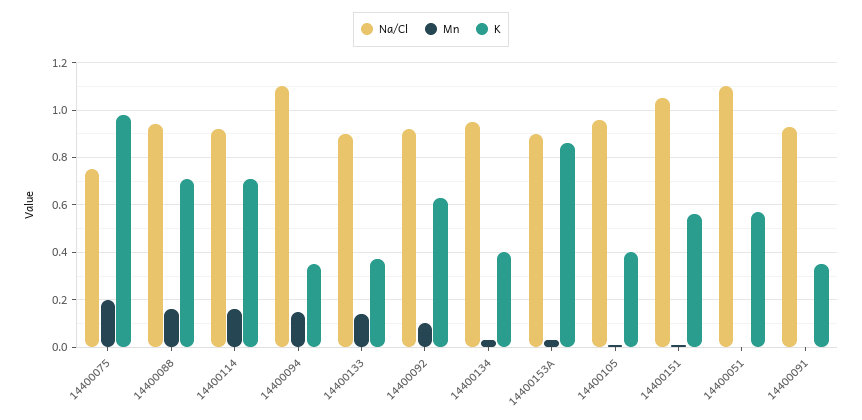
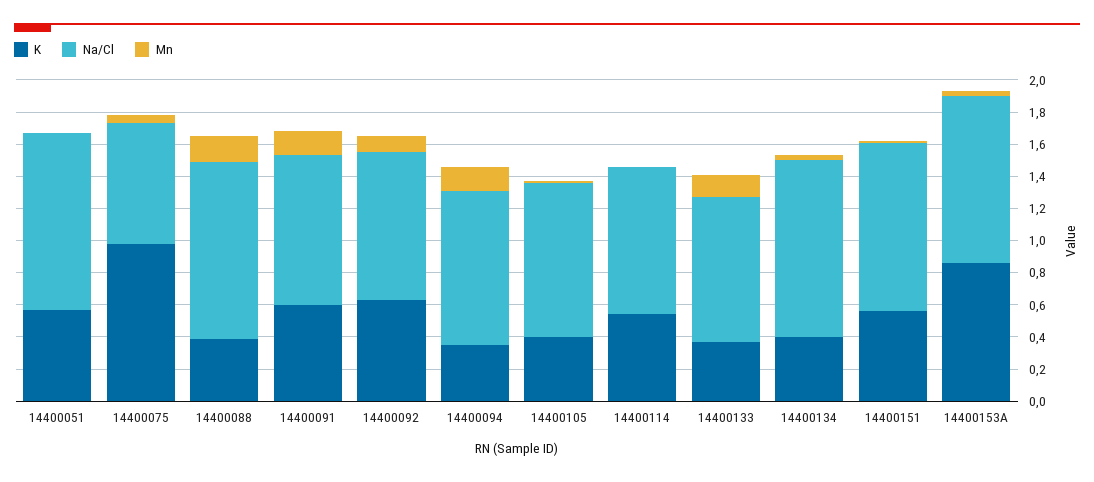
Mn, 14400075: 0.2 -> 0.05
Na/Cl, 14400088: 0.95 -> 1.1
K, 14400088: 0.7 -> 0.4
Mn, 14400114: 0.15 -> 0
K, 14400114: 0.7 -> 0.55
Na/Cl, 14400094: 1.1 -> 0.95
Na/Cl, 14400134: 0.95 -> 1.1
Na/Cl, 14400153A: 0.9 -> 1.05
Mn, 14400091: 0 -> 0.15
K, 14400091: 0.35 -> 0.6

